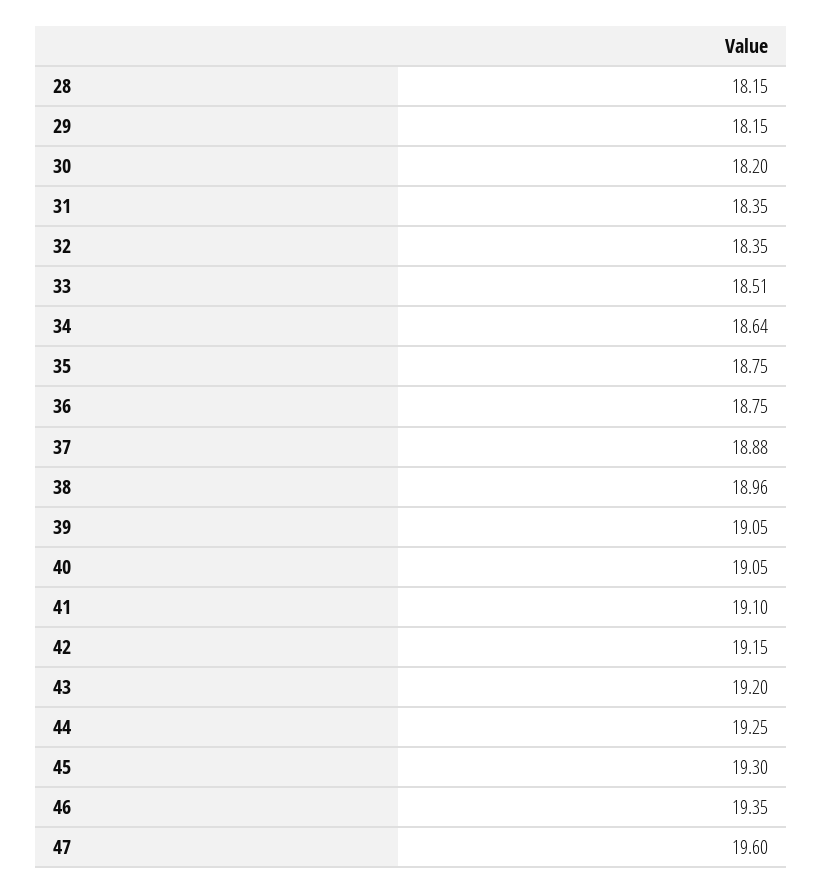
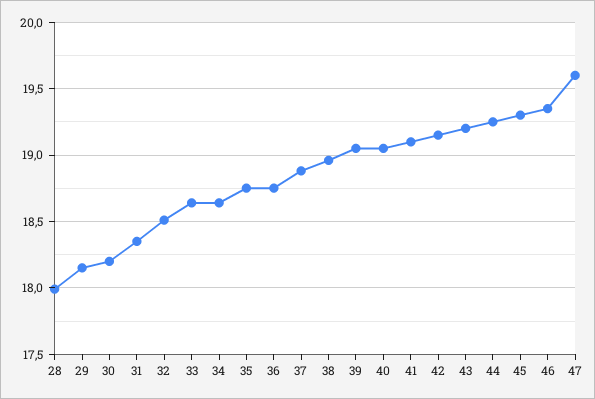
28: 18.15 -> 18
32: 18.35 -> 18.5
33: 18.51 -> 18.65

